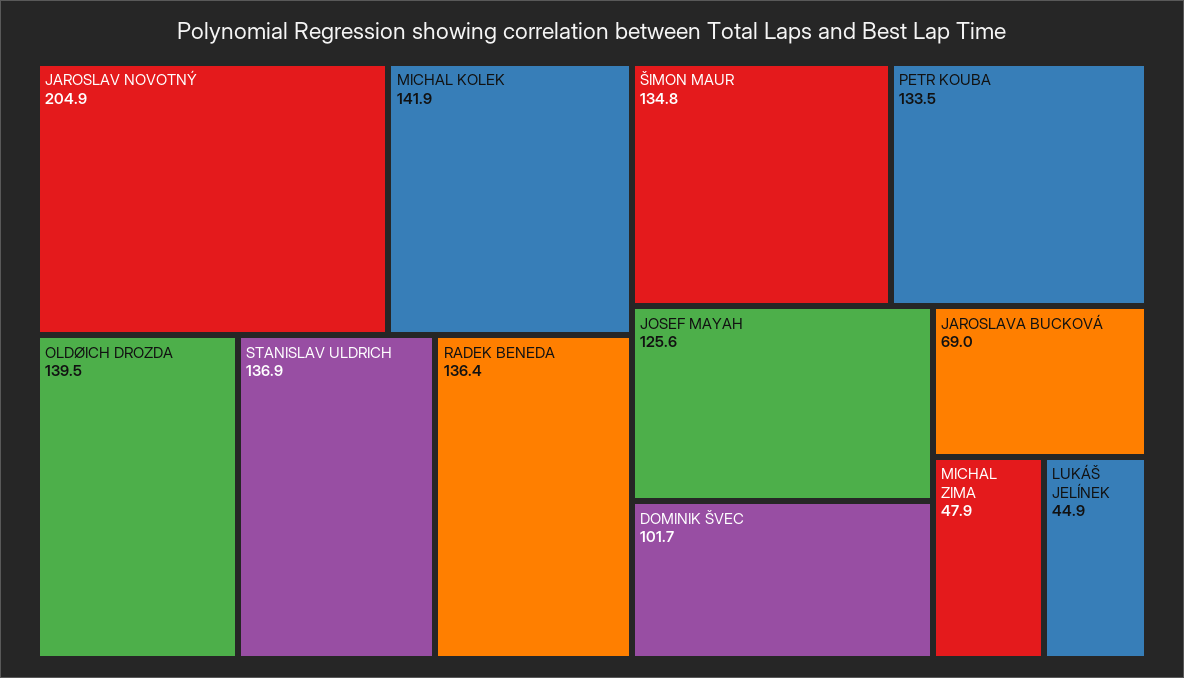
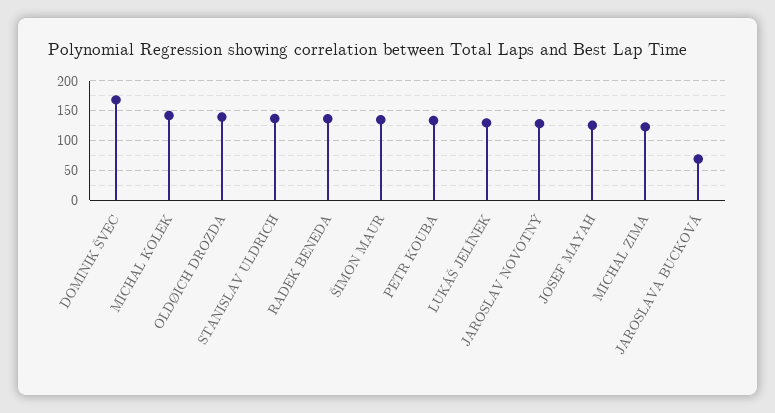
JAROSLAV NOVOTNÝ: 204.9 -> 125
DOMINIK ŠVEC: 101.7 -> 175
MICHAL ZIMA: 47.9 -> 125
LUKÁŠ JELÍNEK: 44.9 -> 125

